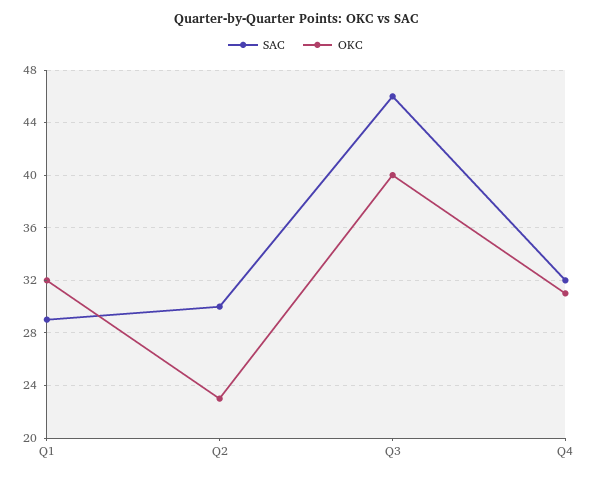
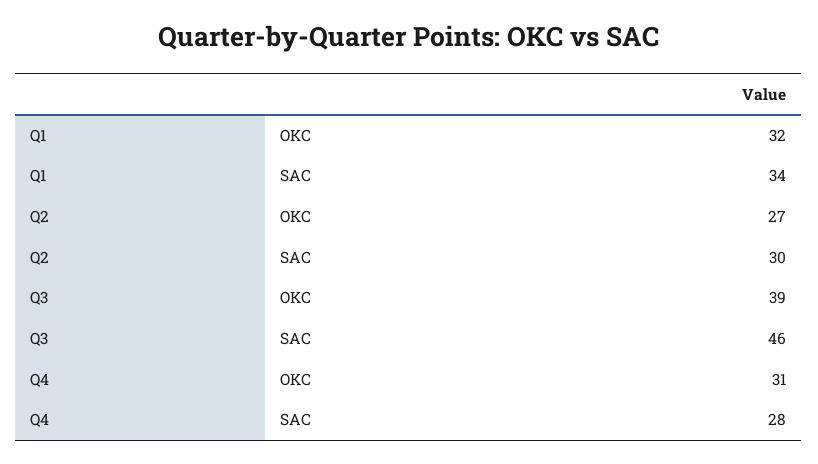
SAC, Q1: 29 -> 34
OKC, Q2: 23 -> 27
OKC, Q3: 40 -> 39
SAC, Q4: 32 -> 28

